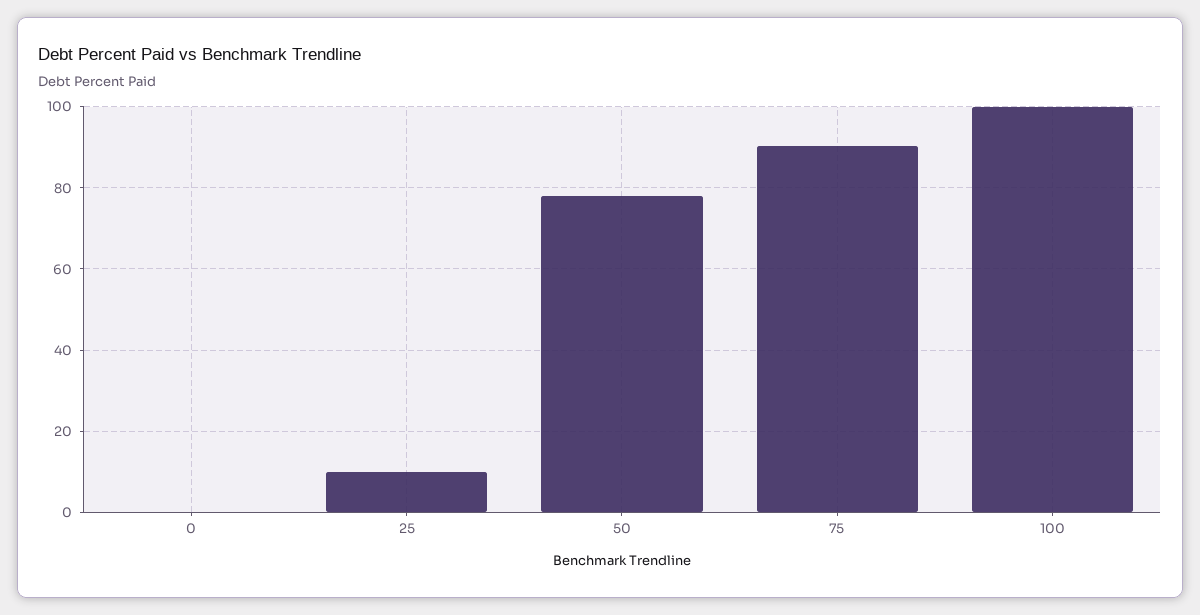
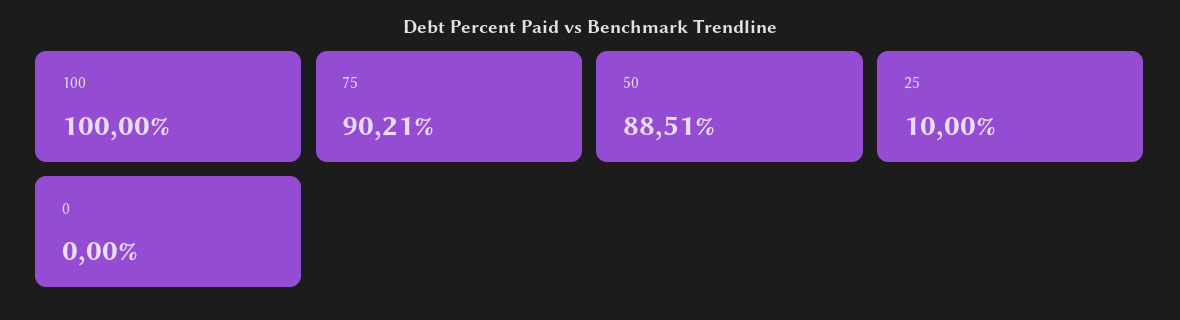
50: 78 -> 88.51

